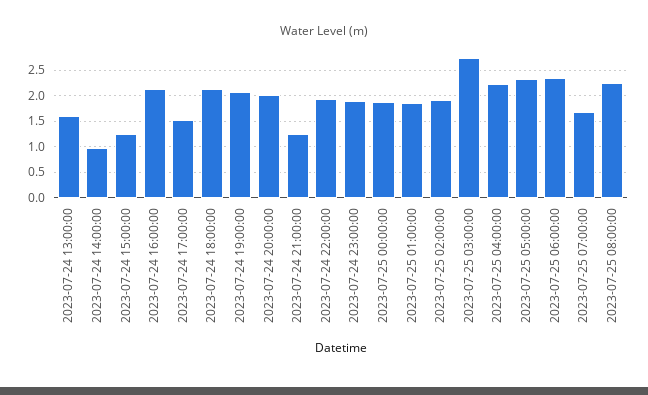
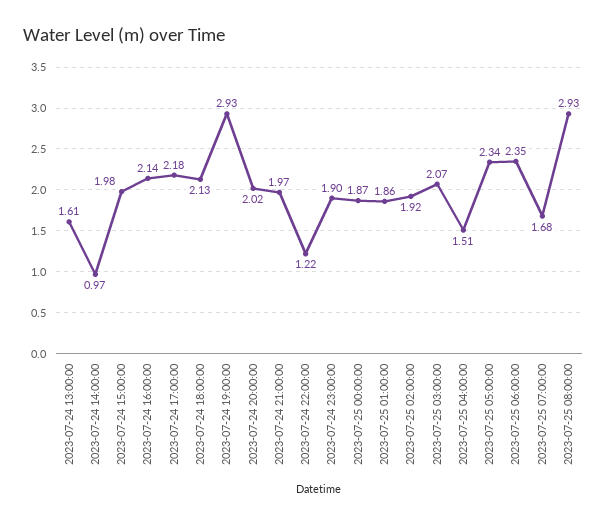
2023-07-24 15:00:00: 1.25 -> 1.98
2023-07-24 17:00:00: 1.5 -> 2.18
2023-07-24 19:00:00: 2 -> 2.93
2023-07-24 21:00:00: 1.25 -> 1.97
2023-07-24 22:00:00: 2 -> 1.22
2023-07-25 03:00:00: 2.75 -> 2.07
2023-07-25 04:00:00: 2.25 -> 1.51
2023-07-25 08:00:00: 2.25 -> 2.93

